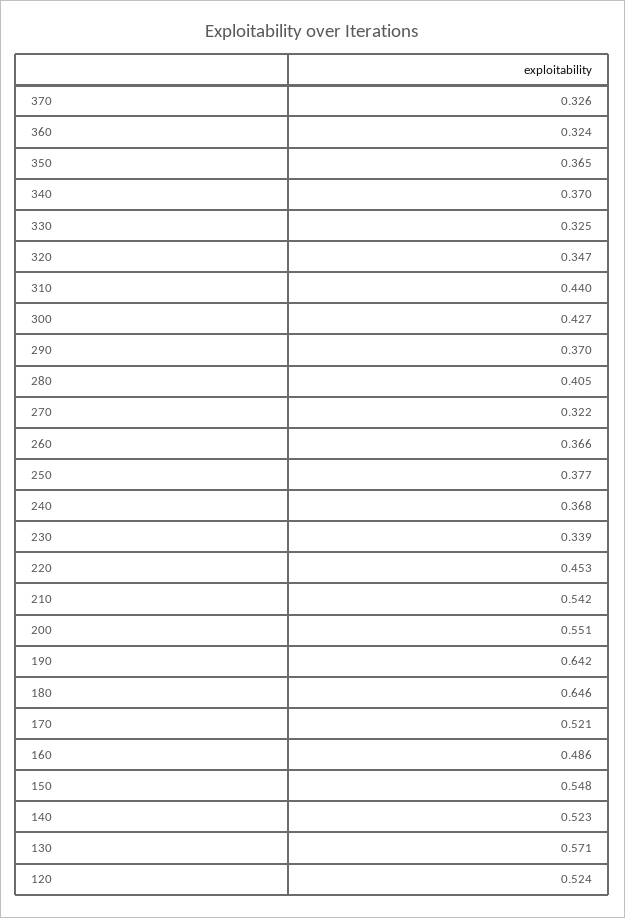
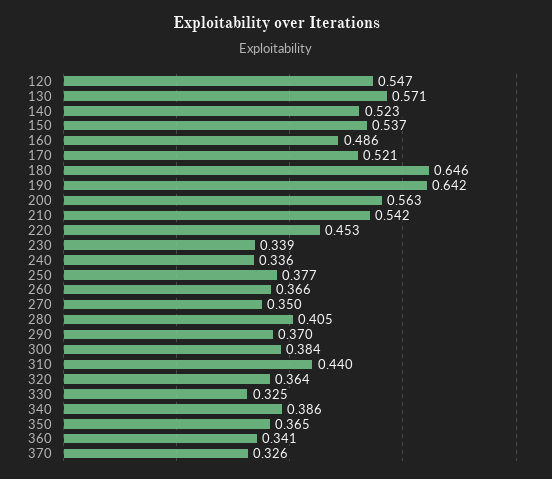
360: 0.324 -> 0.341
340: 0.37 -> 0.386
320: 0.347 -> 0.364
300: 0.427 -> 0.384
270: 0.322 -> 0.35
240: 0.368 -> 0.336
200: 0.551 -> 0.563
150: 0.548 -> 0.537
120: 0.524 -> 0.547

